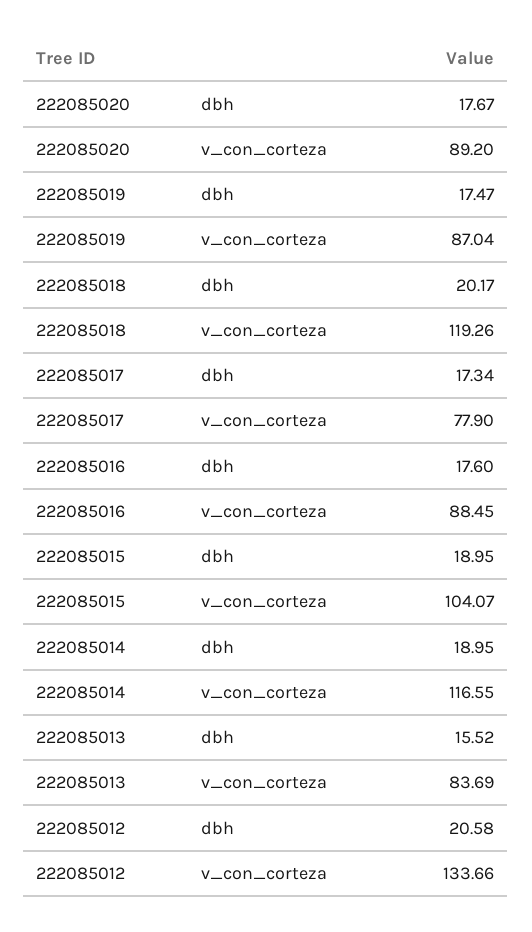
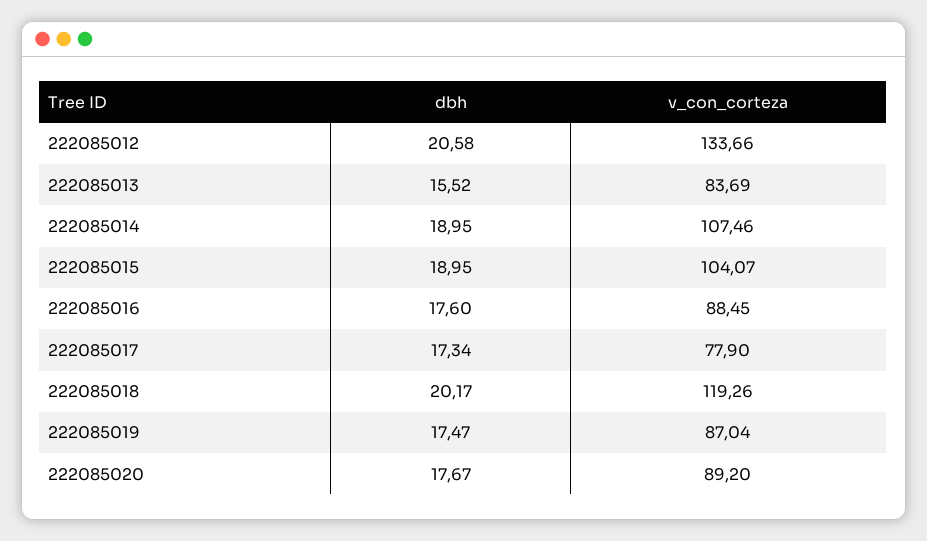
222085014, v_con_corteza: 116.55 -> 107.46

